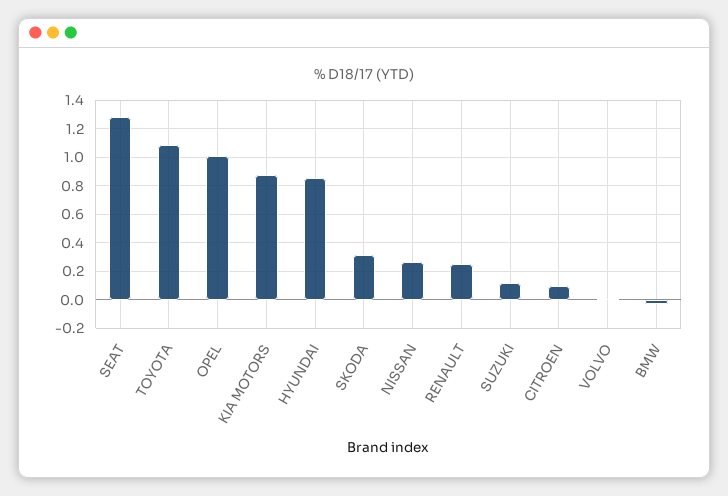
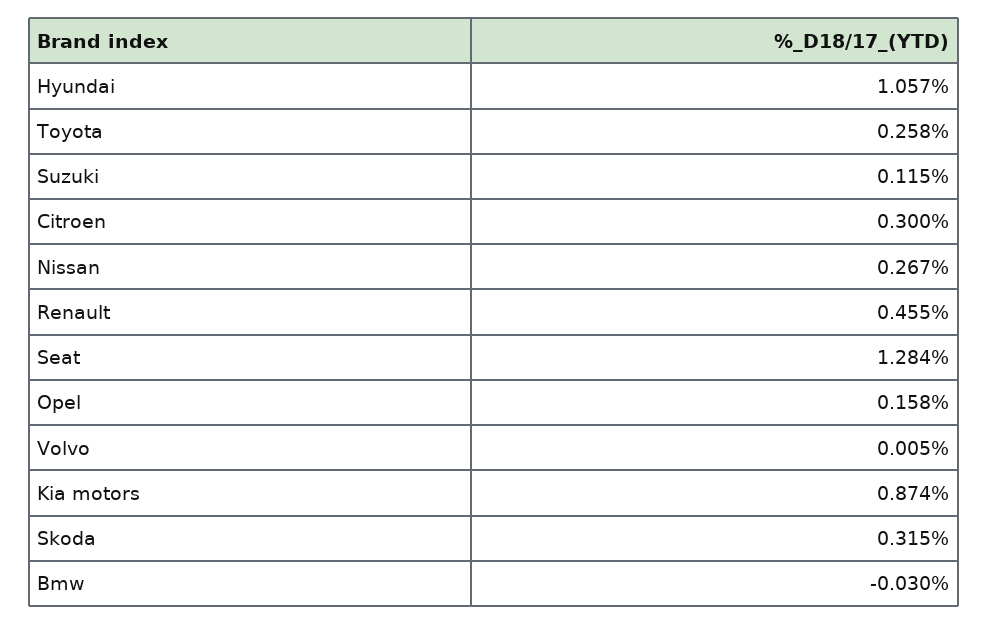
TOYOTA: 1.1 -> 0.258
OPEL: 1 -> 0.158
HYUNDAI: 0.85 -> 1.057
RENAULT: 0.25 -> 0.455
CITROEN: 0.1 -> 0.3

